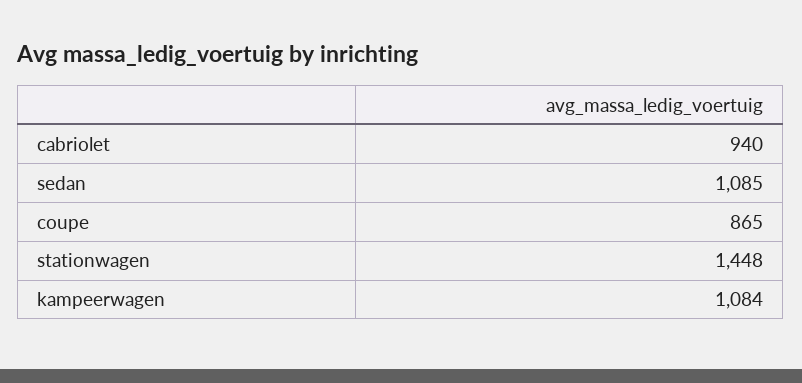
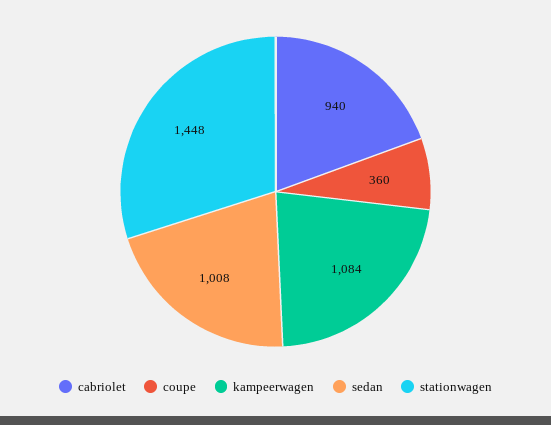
sedan: 1085 -> 1008
coupe: 865 -> 360

